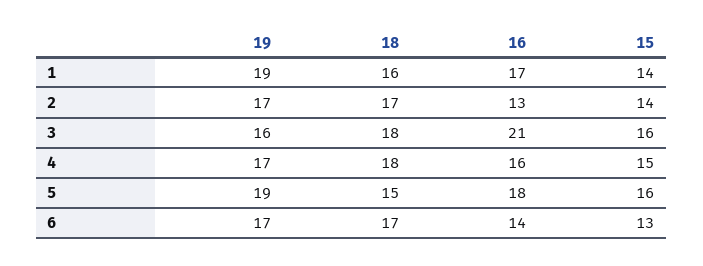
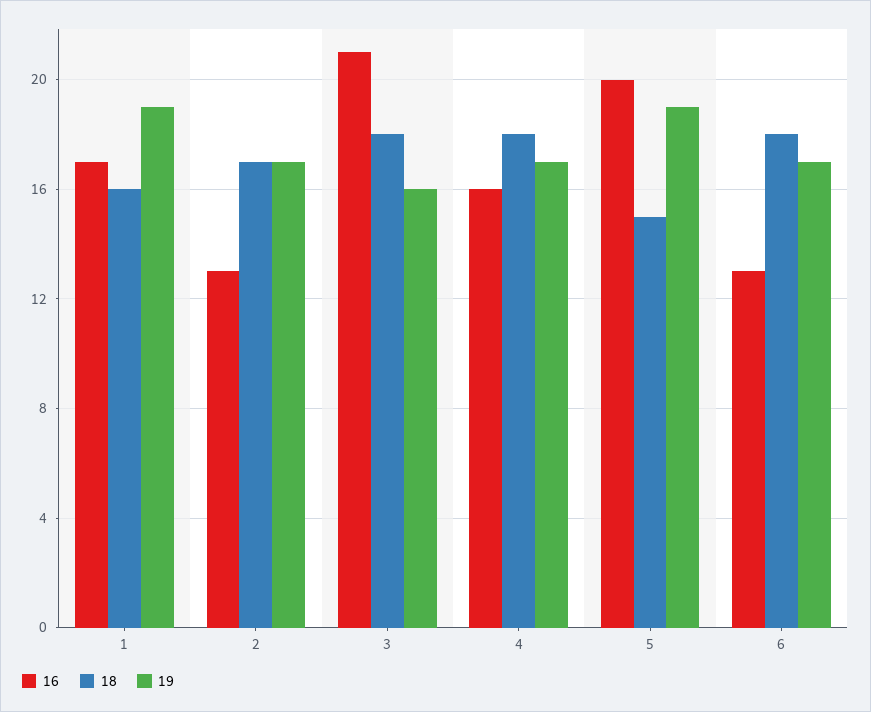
15, 1: 14 -> none
15, 2: 14 -> none
15, 3: 16 -> none
15, 4: 15 -> none
16, 5: 18 -> 20
15, 5: 16 -> none
18, 6: 17 -> 18
16, 6: 14 -> 13
15, 6: 13 -> none

